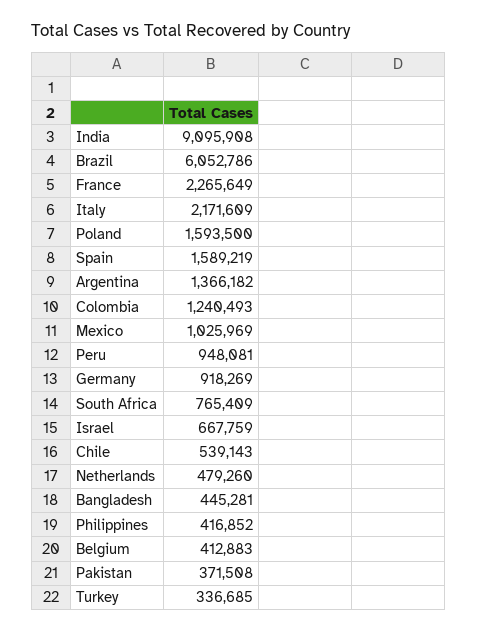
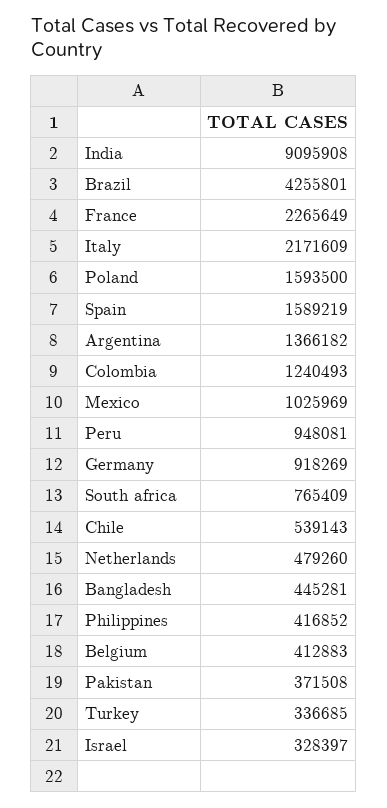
Brazil: 6052786 -> 4255801
Israel: 667759 -> 328397

